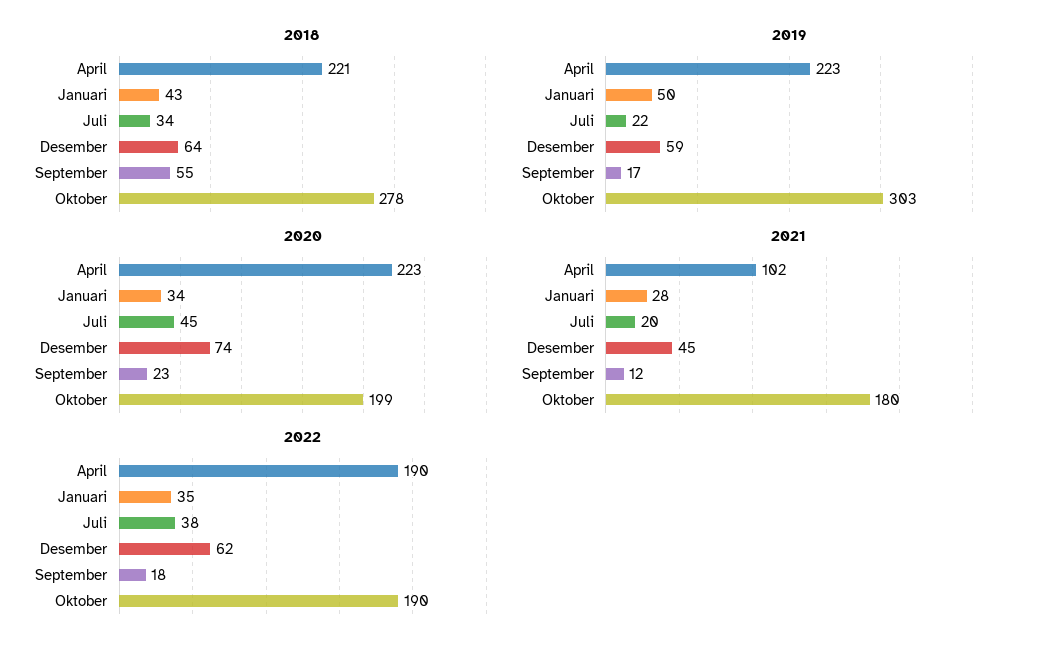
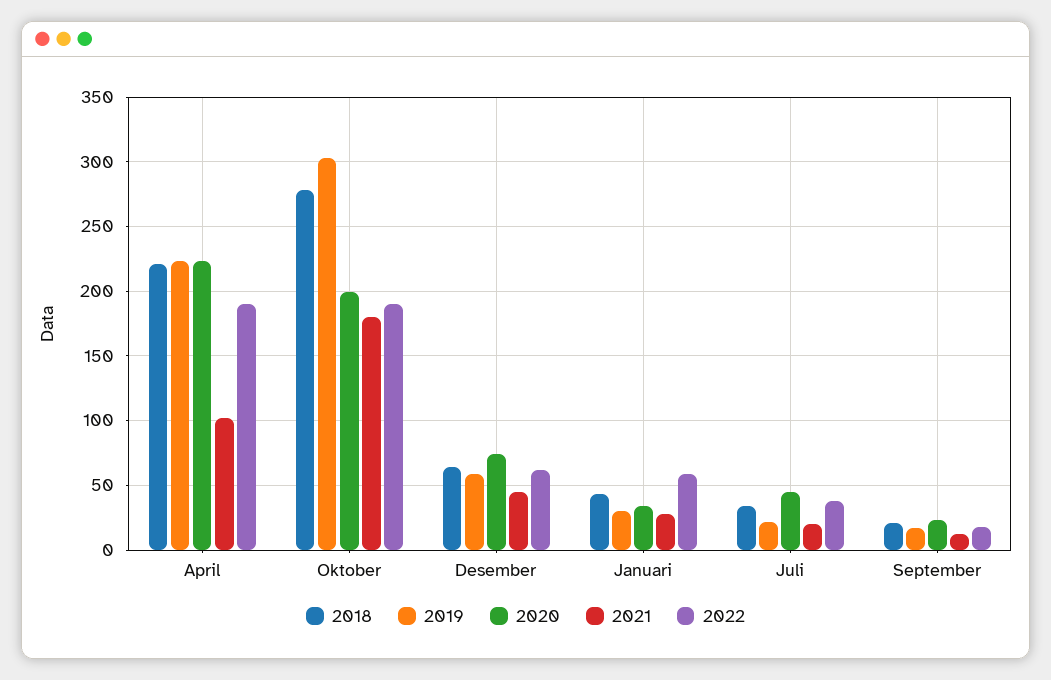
2018, September: 55 -> 20
2019, Januari: 50 -> 30
2022, Januari: 35 -> 60

